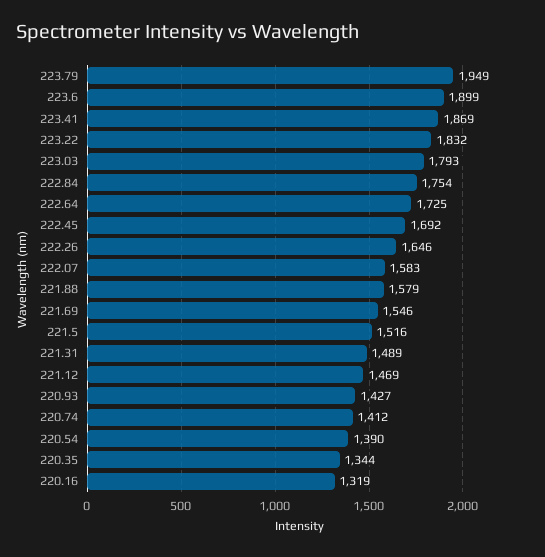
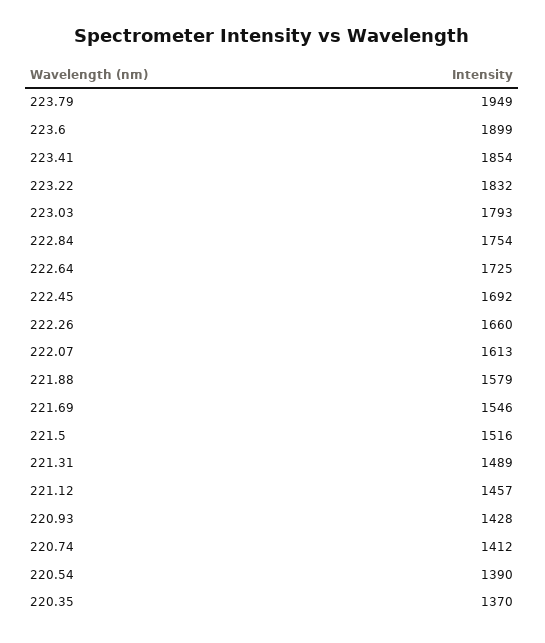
223.41: 1869 -> 1854
222.26: 1646 -> 1660
222.07: 1583 -> 1613
221.12: 1469 -> 1457
220.93: 1427 -> 1428
220.35: 1344 -> 1370
220.16: 1319 -> none

